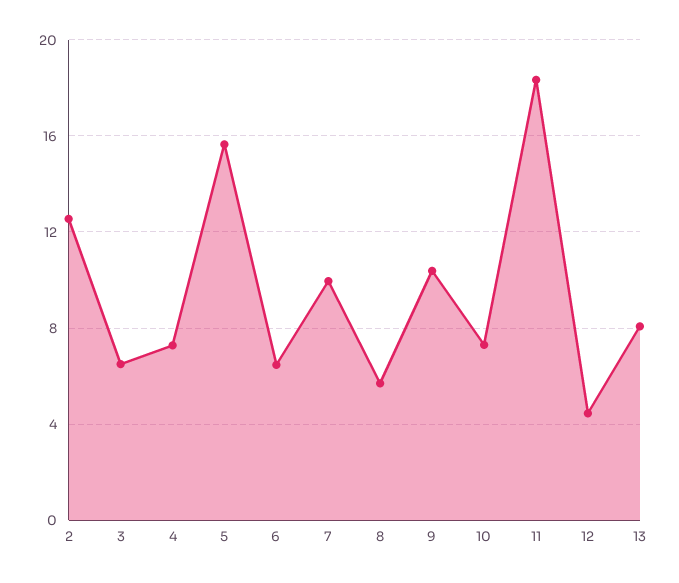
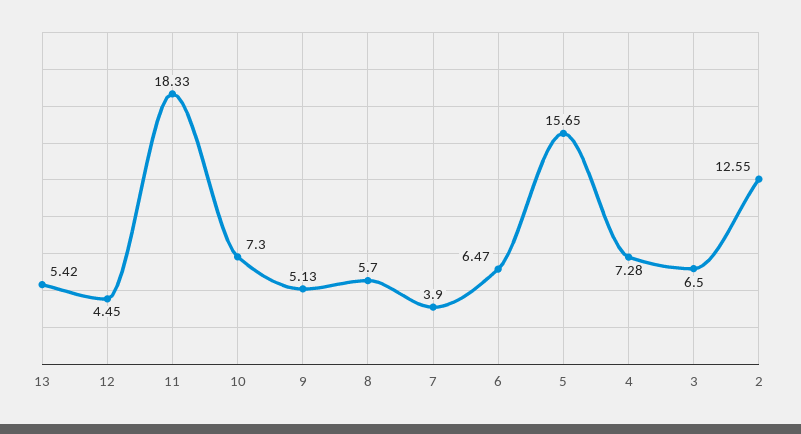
7: 10 -> 3.9
9: 10.5 -> 5.13
13: 8 -> 5.42

